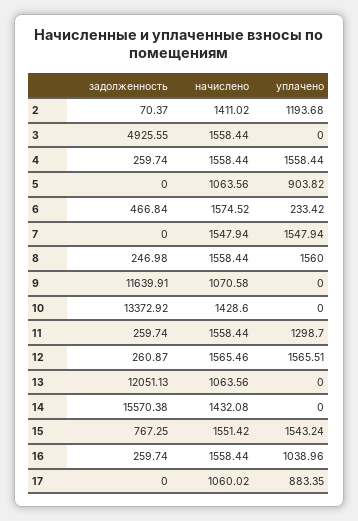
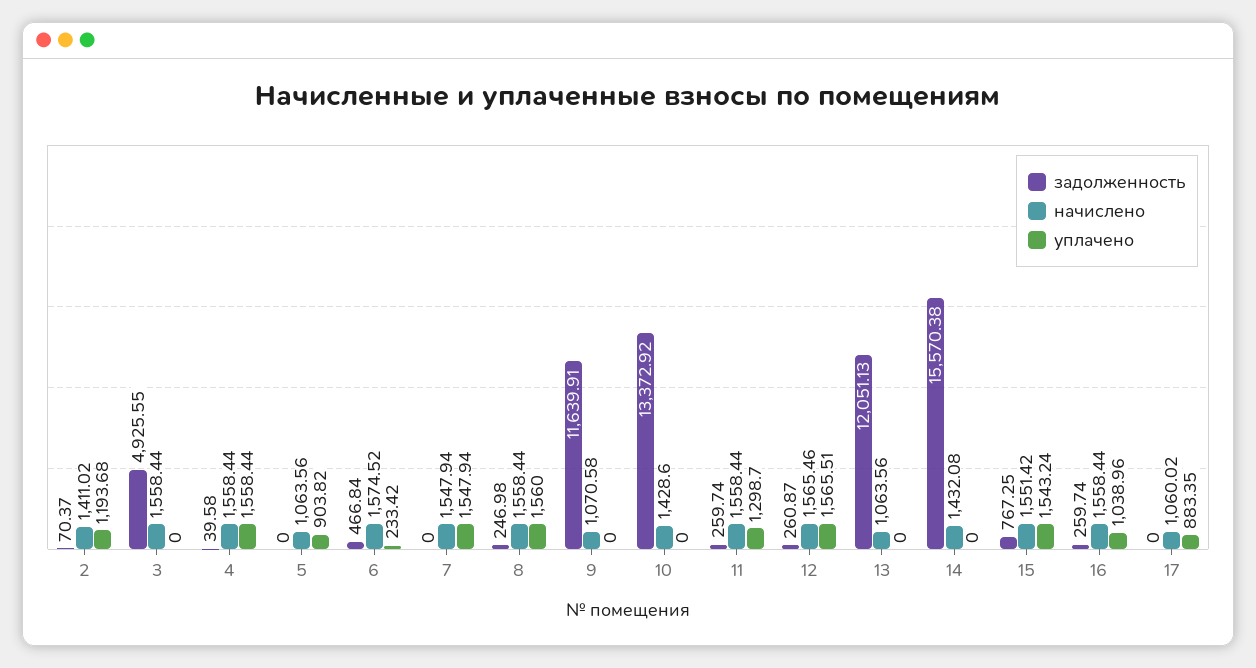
задолженность, 4: 259.74 -> 39.58

